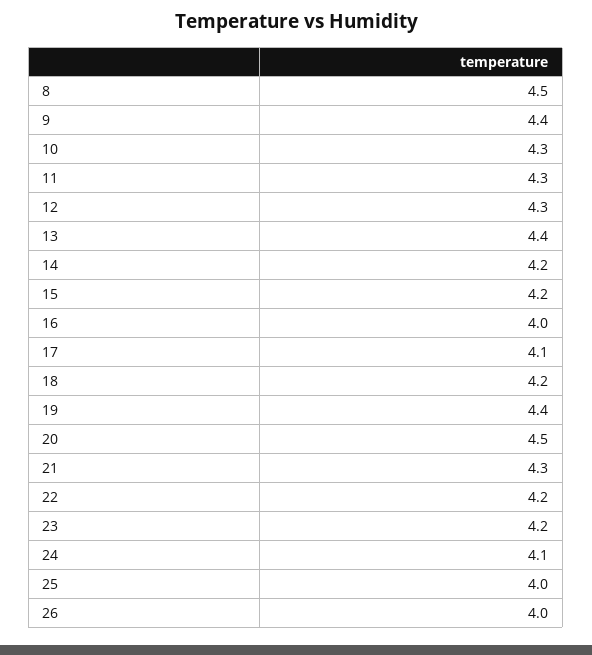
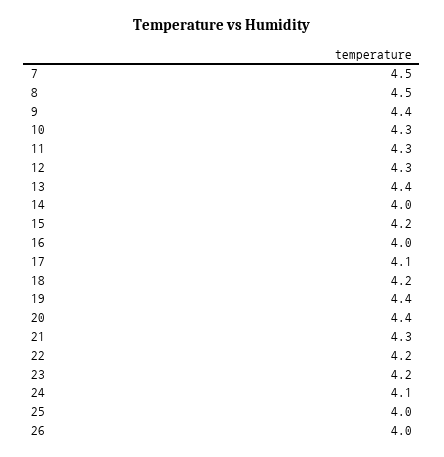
14: 4.2 -> 4
20: 4.5 -> 4.4
7: none -> 4.5

